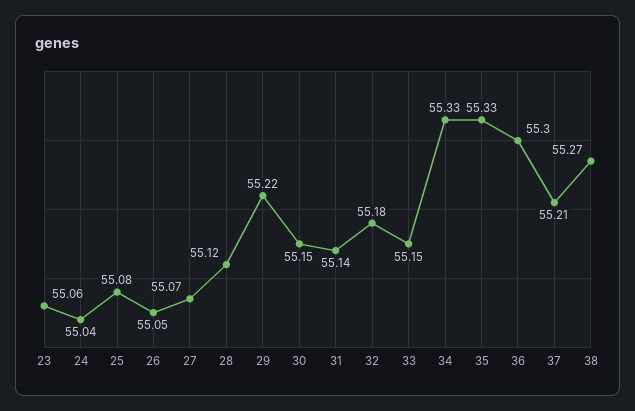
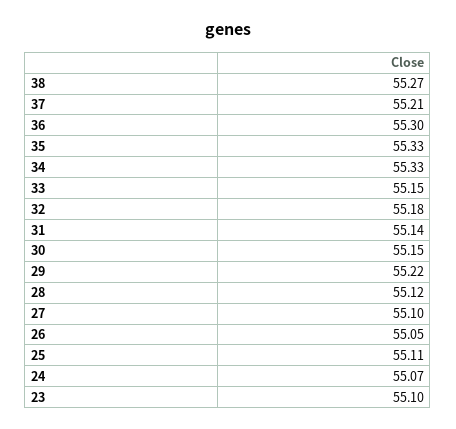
23: 55.06 -> 55.1
24: 55.04 -> 55.07
25: 55.08 -> 55.11
27: 55.07 -> 55.1

